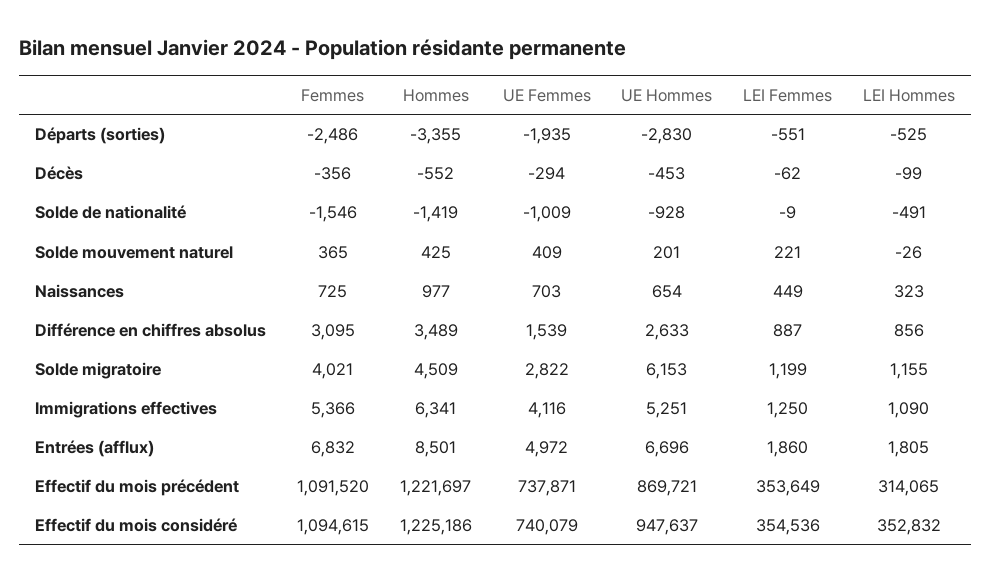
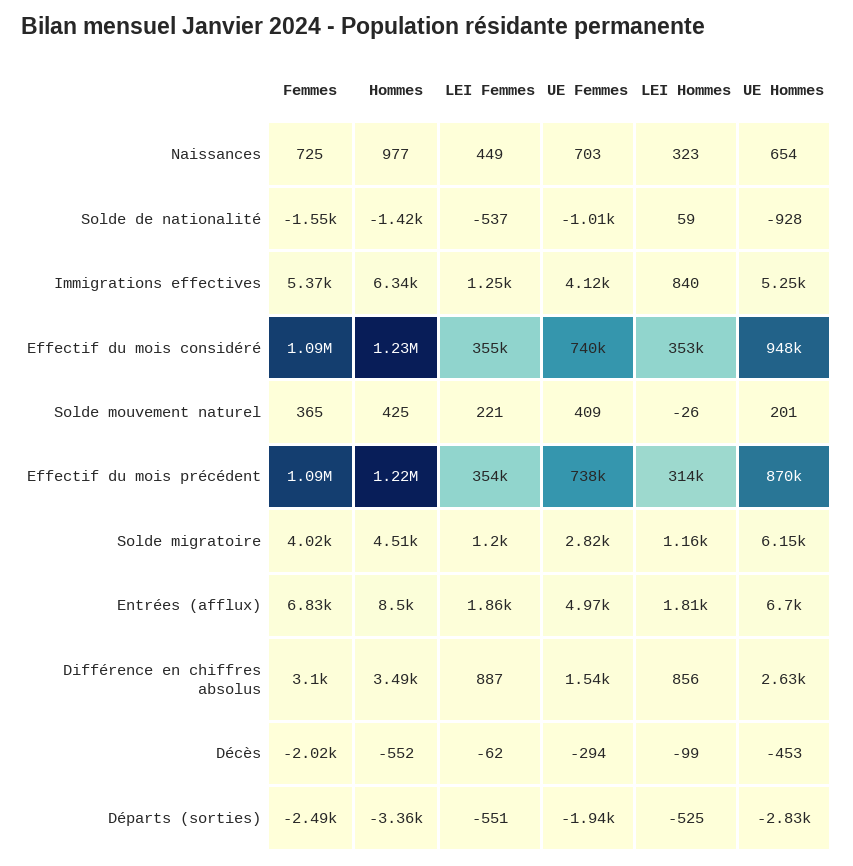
Femmes, Décès: -356 -> -2020
LEI Femmes, Solde de nationalité: -9 -> -537
LEI Hommes, Solde de nationalité: -491 -> 59
LEI Hommes, Immigrations effectives: 1090 -> 840

